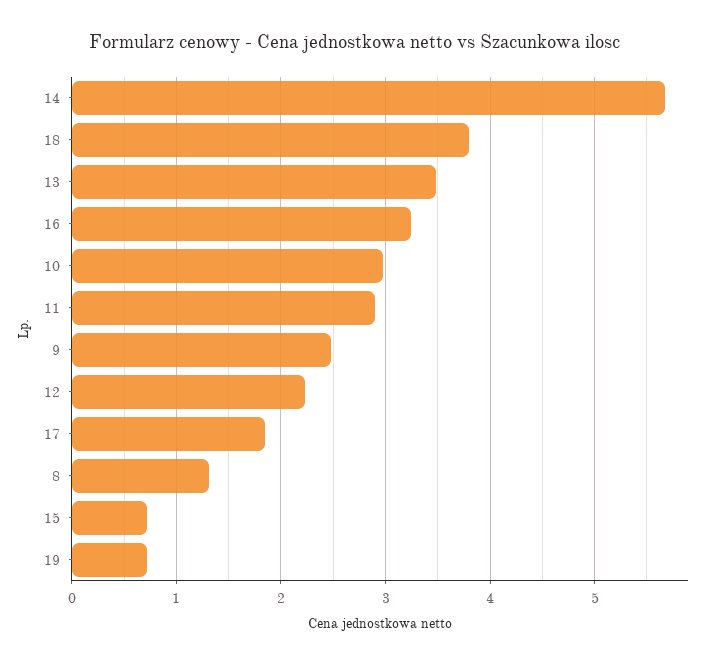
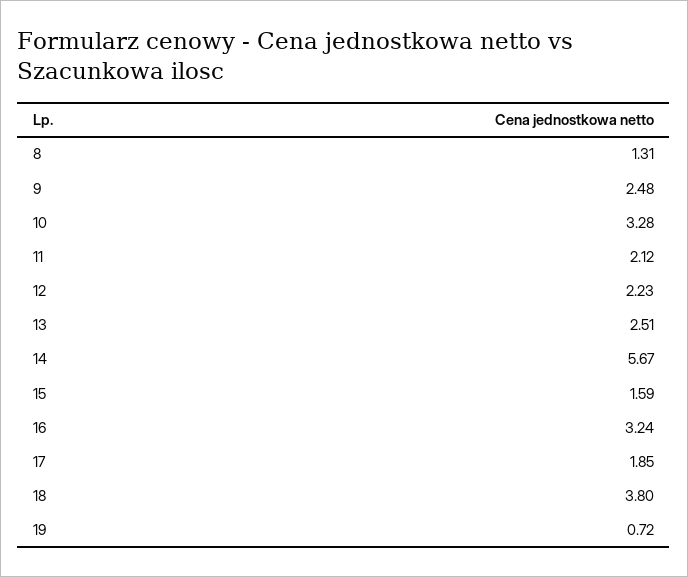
13: 3.5 -> 2.51
10: 3 -> 3.28
11: 2.9 -> 2.12
15: 0.7 -> 1.59

